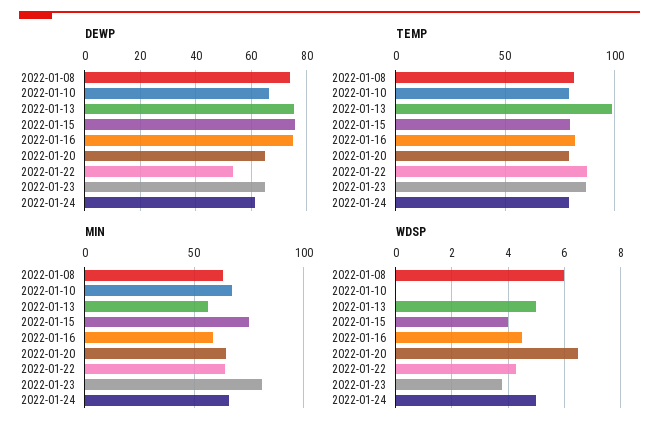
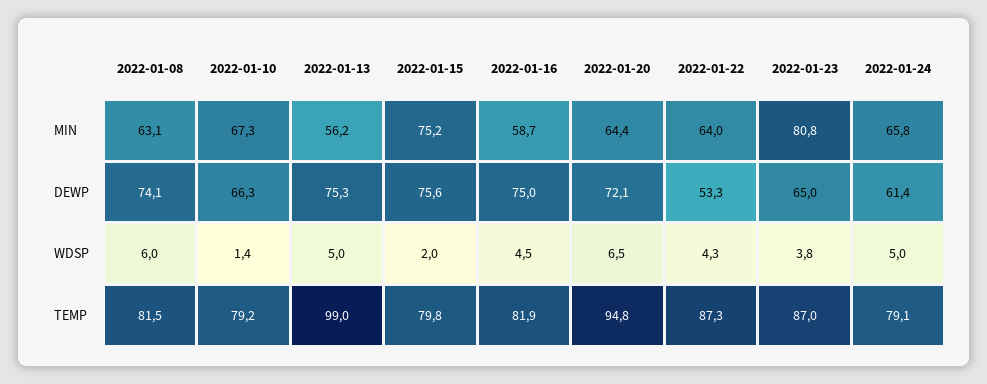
DEWP, 2022-01-20: 65 -> 72.1
TEMP, 2022-01-20: 80 -> 94.8
WDSP, 2022-01-10: 0 -> 1.4
WDSP, 2022-01-15: 4 -> 2

